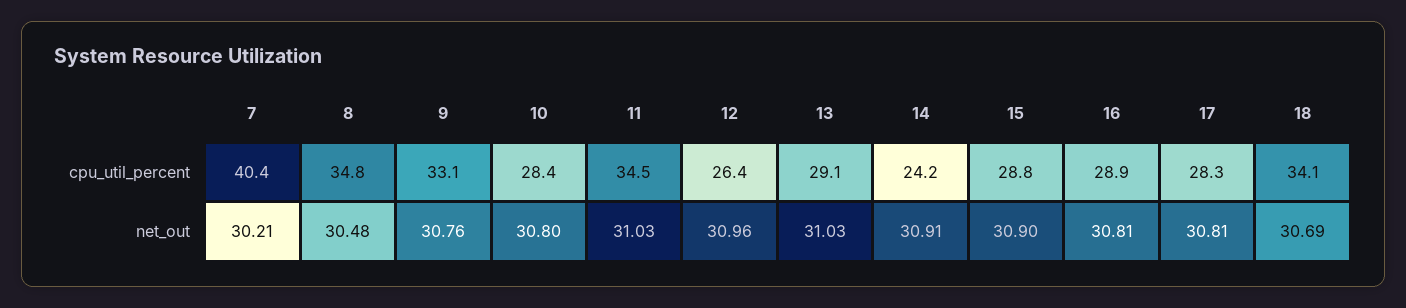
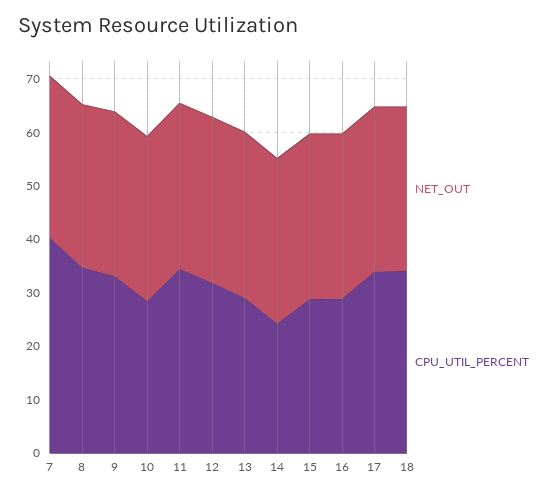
cpu_util_percent, 12: 26.4 -> 32
cpu_util_percent, 17: 28.3 -> 34

